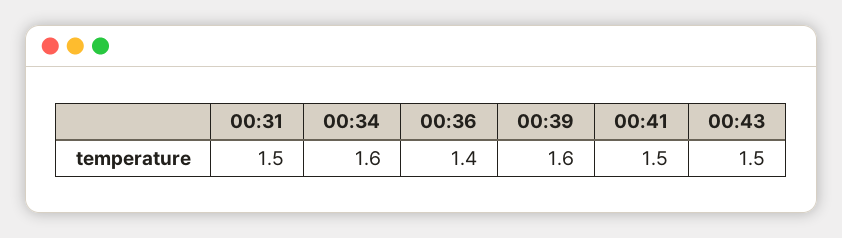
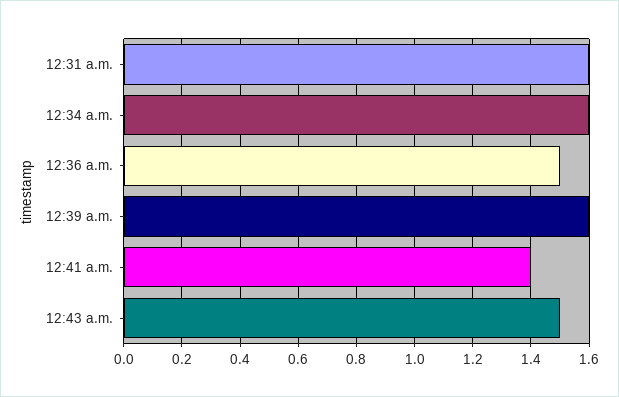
00:31: 1.5 -> 1.6
00:36: 1.4 -> 1.5
00:41: 1.5 -> 1.4

